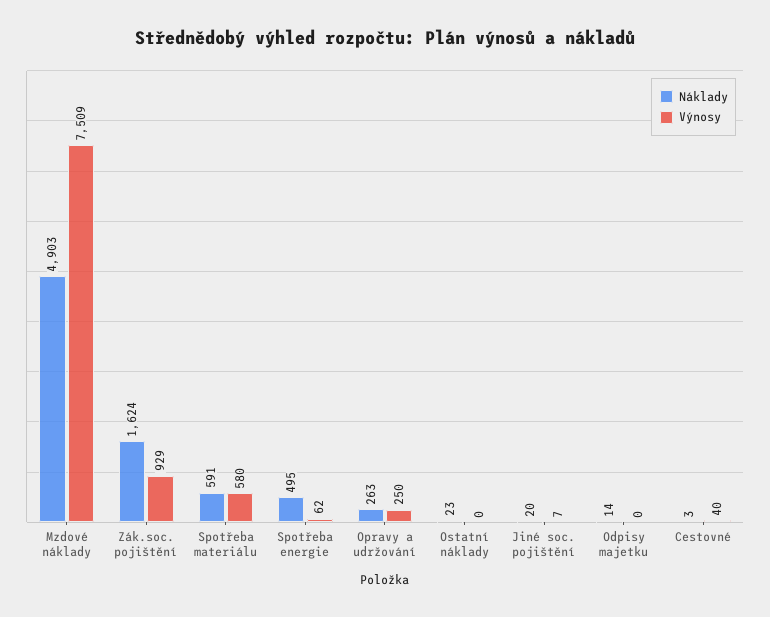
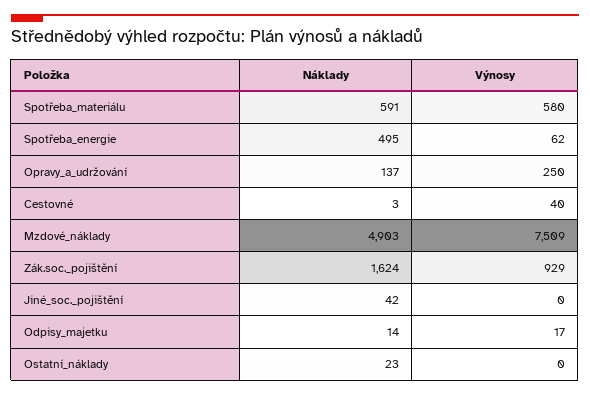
Náklady, Opravy a udržování: 263 -> 137
Náklady, Jiné soc. pojištění: 20 -> 42
Výnosy, Jiné soc. pojištění: 7 -> 0
Výnosy, Odpisy majetku: 0 -> 17

